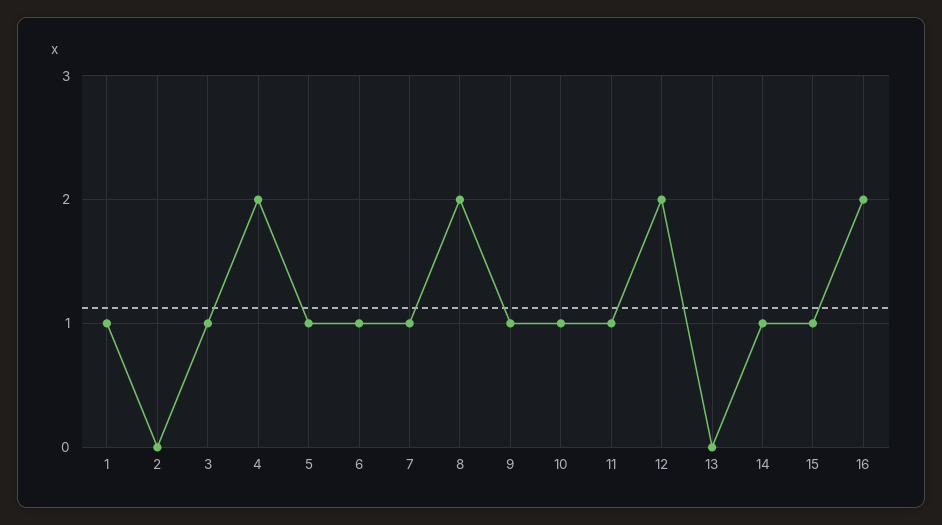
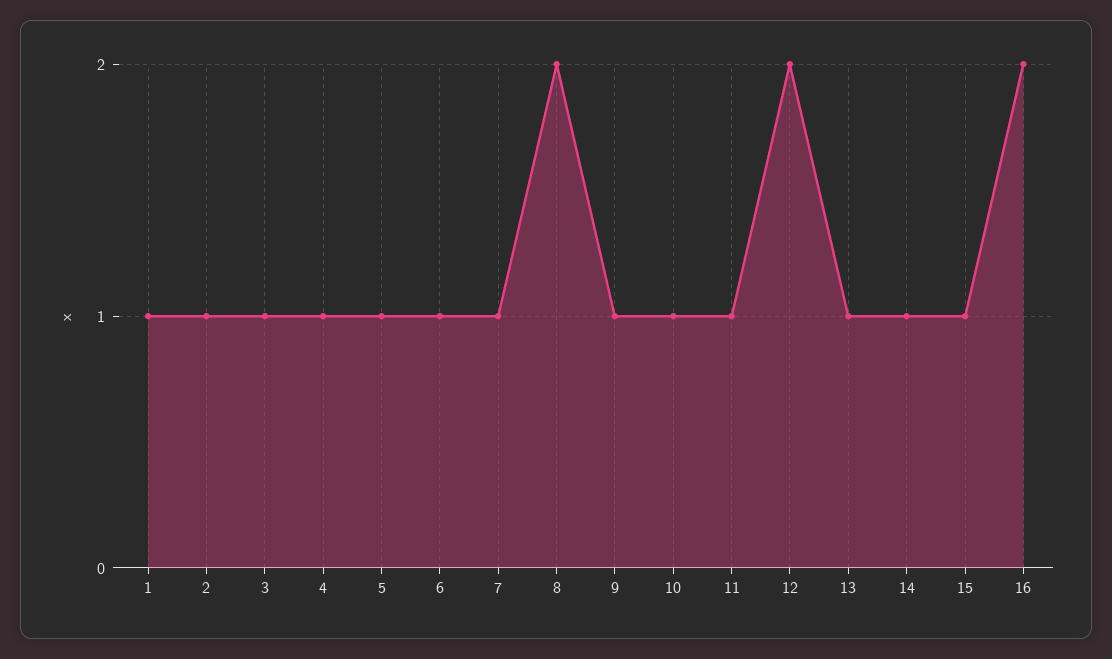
2: 0 -> 1
4: 2 -> 1
13: 0 -> 1

